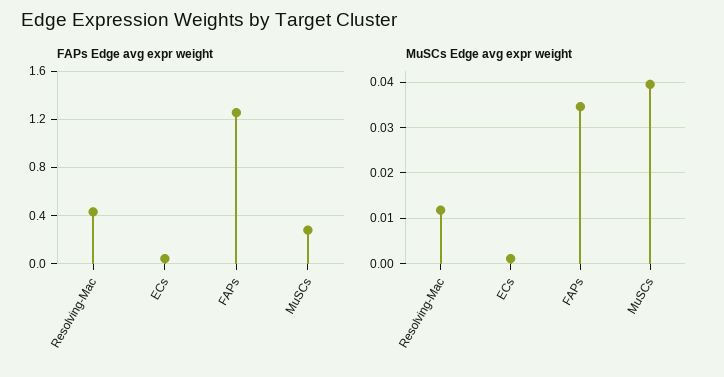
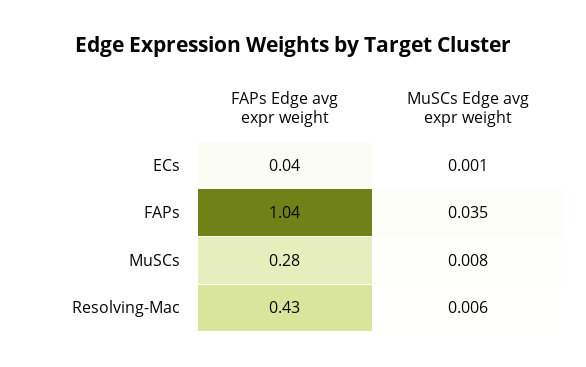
FAPs Edge avg expr weight, FAPs: 1.25 -> 1.04
MuSCs Edge avg expr weight, Resolving-Mac: 0.012 -> 0.006
MuSCs Edge avg expr weight, MuSCs: 0.04 -> 0.008

